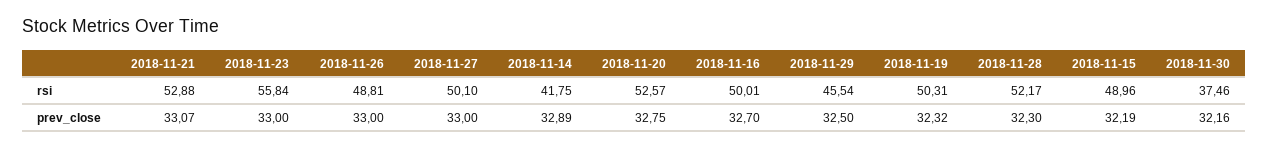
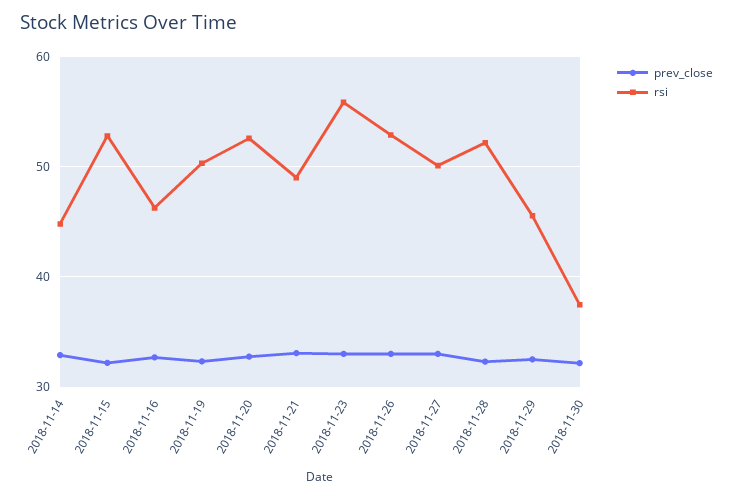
rsi, 2018-11-21: 52.88 -> 49
rsi, 2018-11-26: 48.81 -> 53
rsi, 2018-11-14: 41.75 -> 45
rsi, 2018-11-16: 50.01 -> 46
rsi, 2018-11-15: 48.96 -> 53

